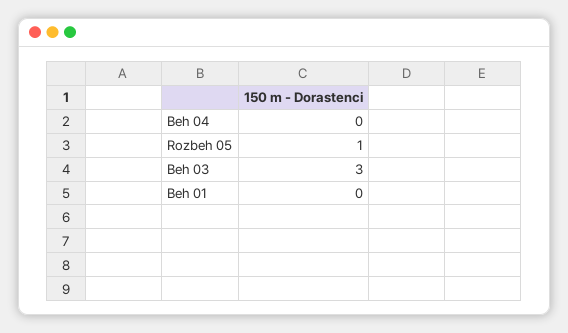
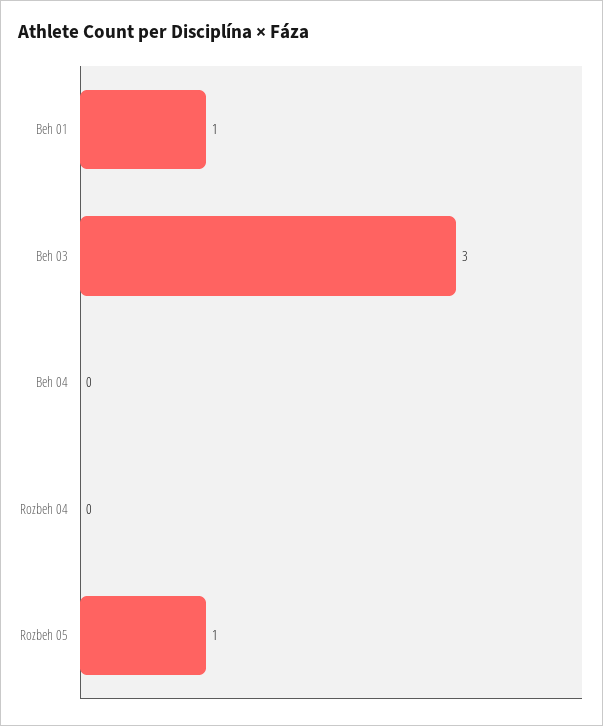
Beh 01: 0 -> 1
Rozbeh 04: none -> 0

